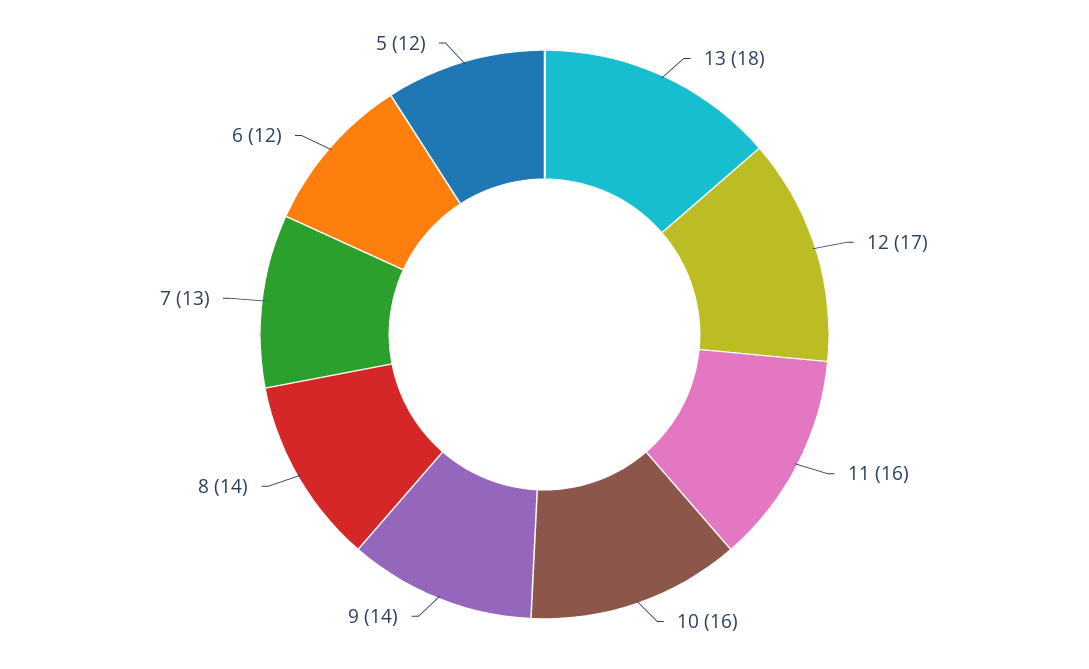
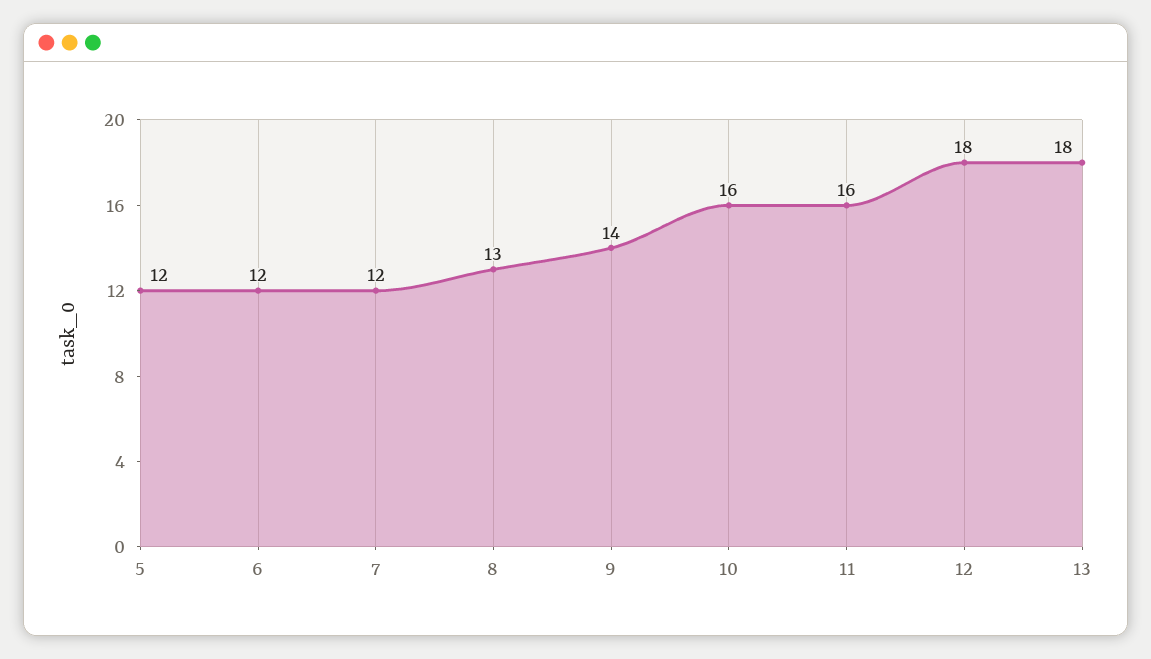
12: 17 -> 18
8: 14 -> 13
7: 13 -> 12

